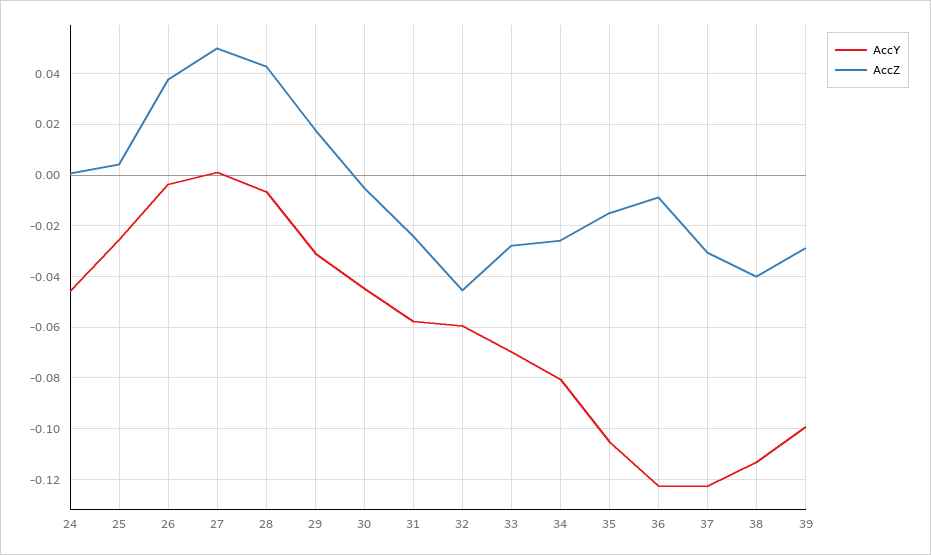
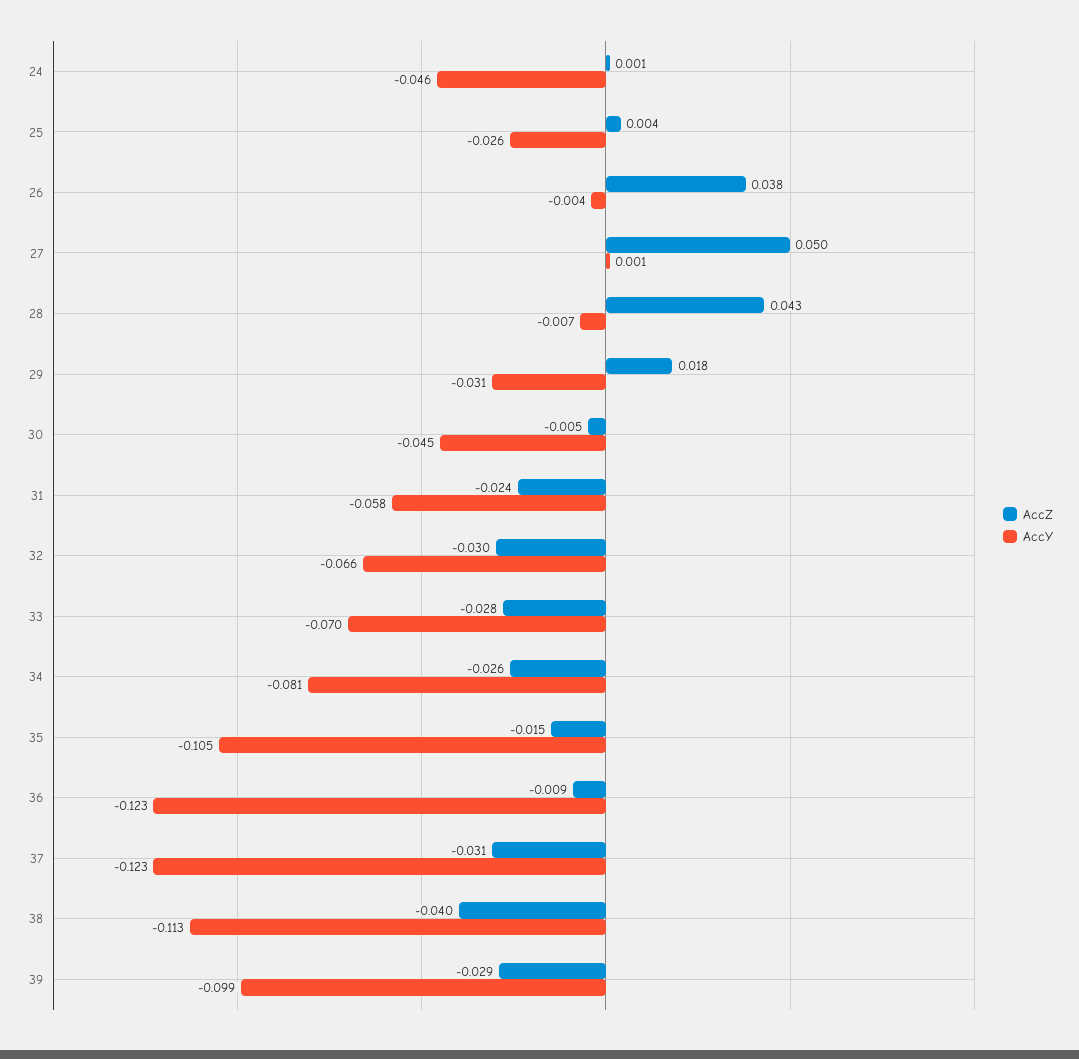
AccY, 32: -0.06 -> -0.066
AccZ, 32: -0.045 -> -0.03

